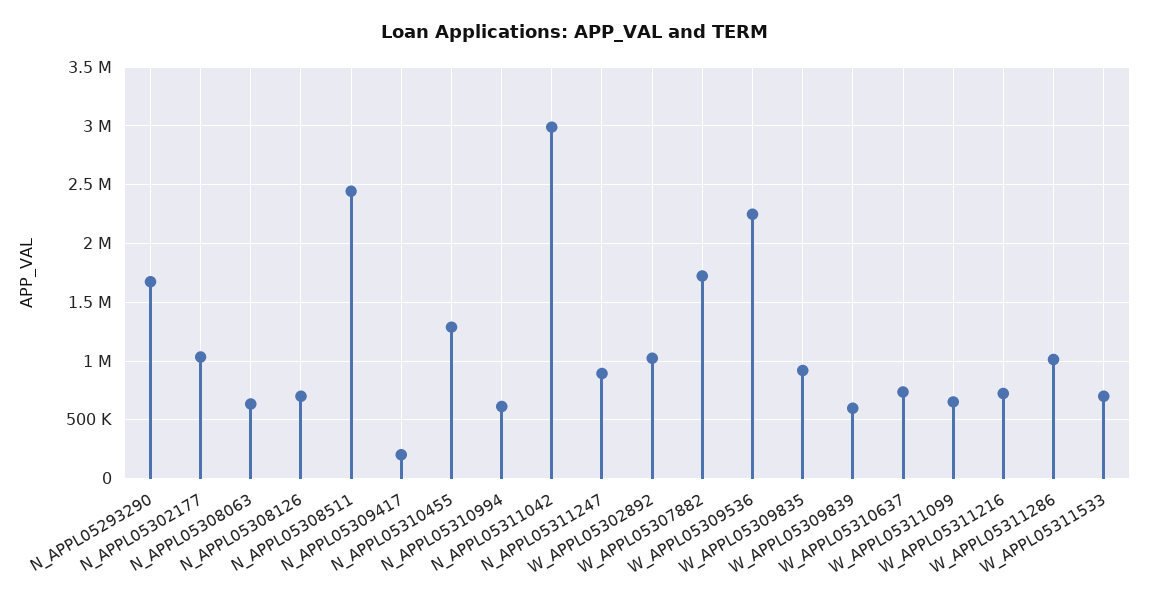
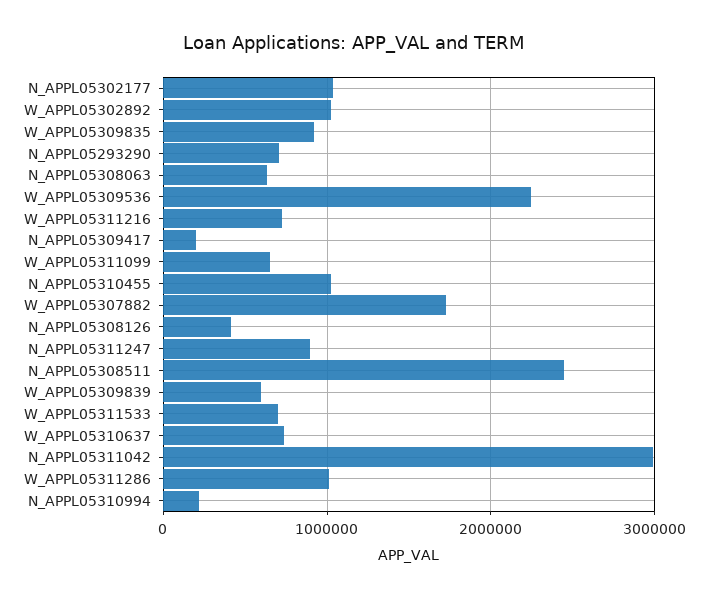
N_APPL05293290: 1700000 -> 700000
N_APPL05308126: 700000 -> 400000
N_APPL05310455: 1300000 -> 1000000
N_APPL05310994: 600000 -> 200000

